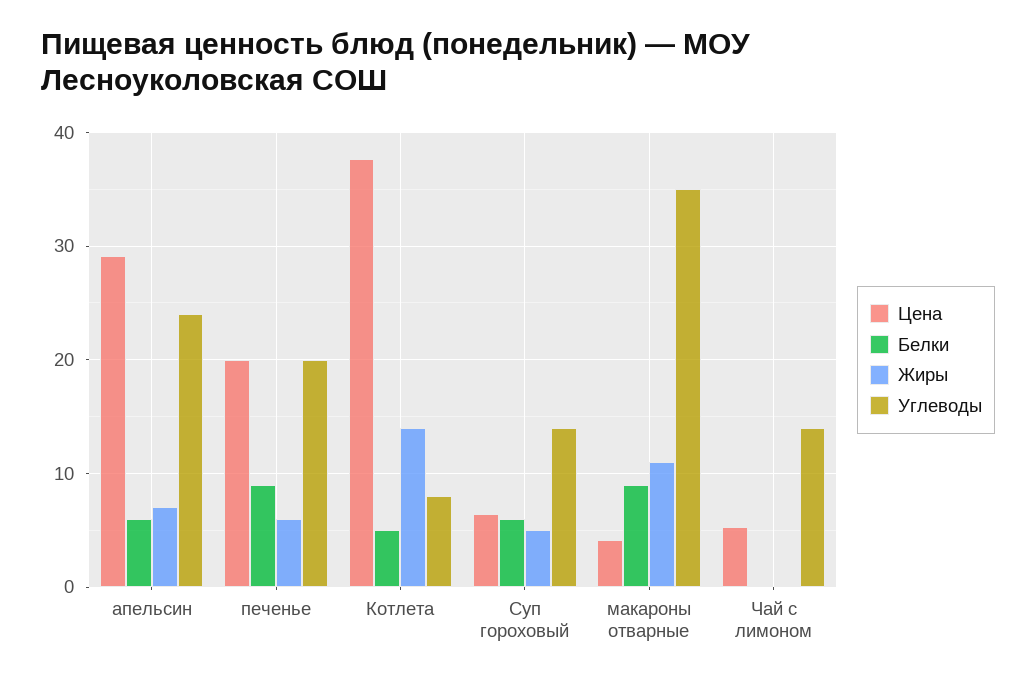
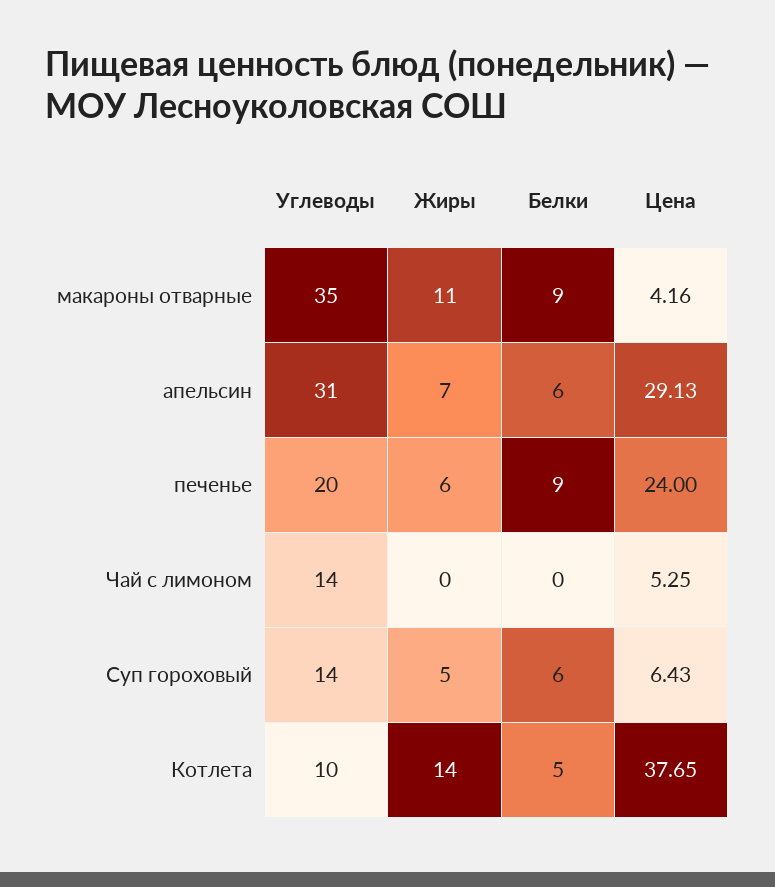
Углеводы, апельсин: 24 -> 31
Цена, печенье: 20 -> 24
Углеводы, Котлета: 8 -> 10

